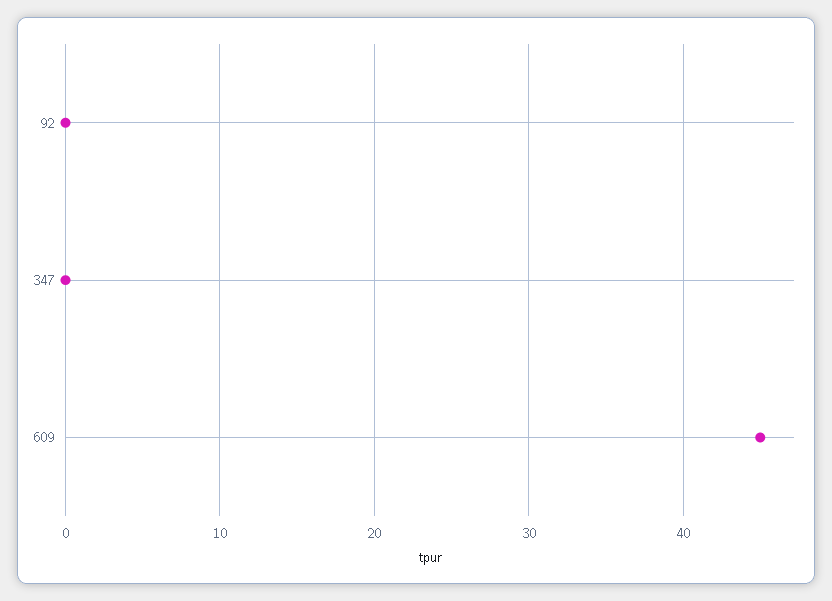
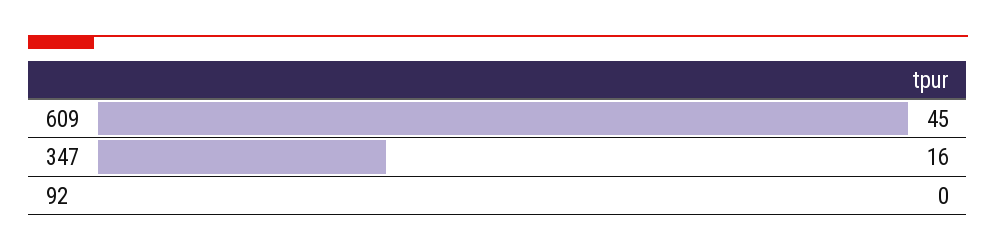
347: 0 -> 16

